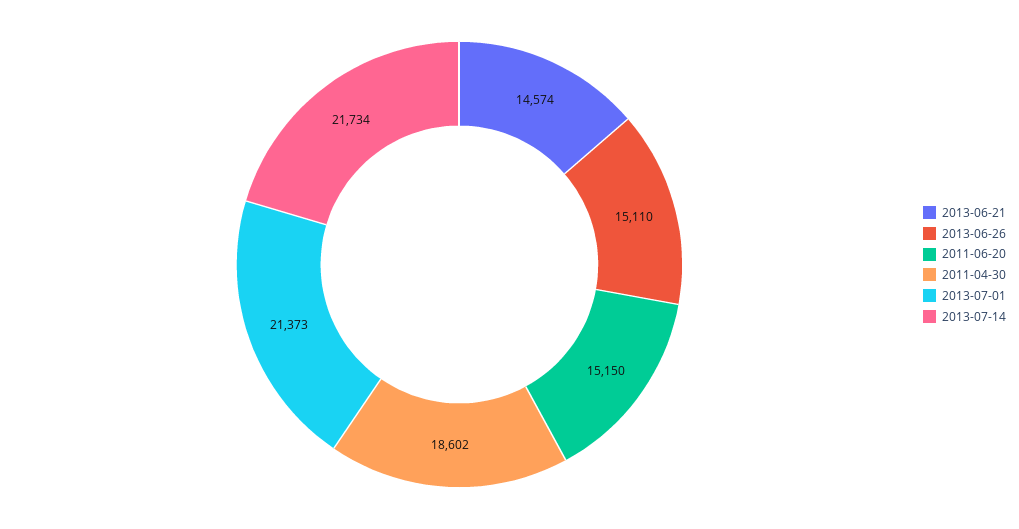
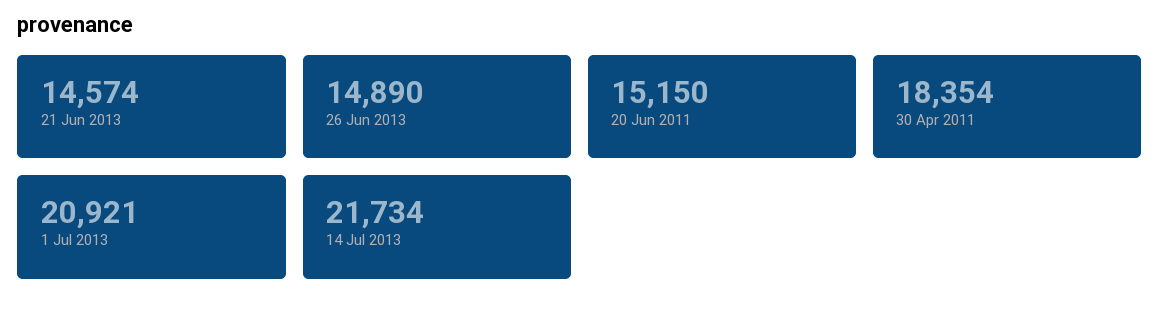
2013-06-26: 15110 -> 14890
2011-04-30: 18602 -> 18354
2013-07-01: 21373 -> 20921

